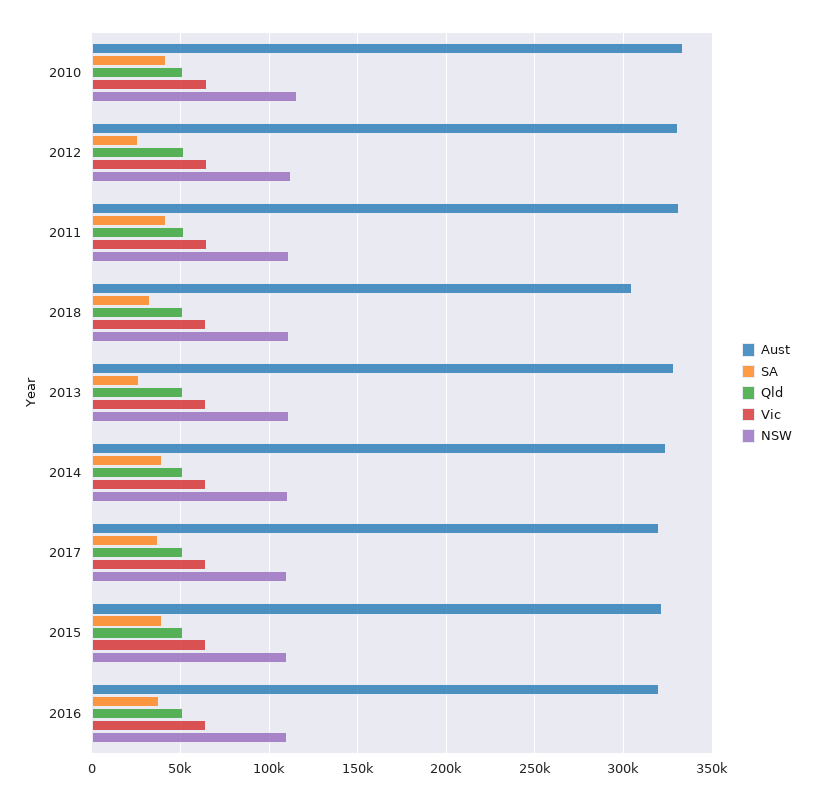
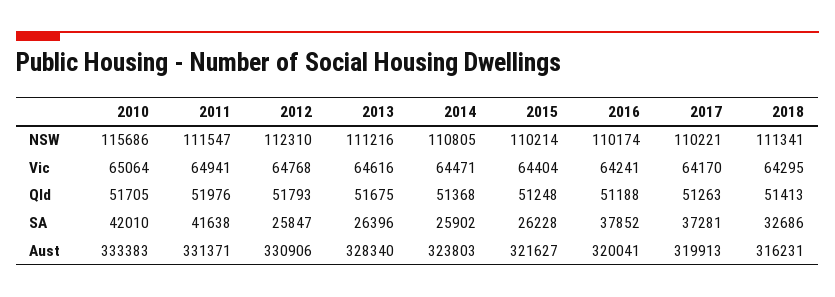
Aust, 2018: 305000 -> 316231
SA, 2014: 40000 -> 25902
SA, 2015: 40000 -> 26228

